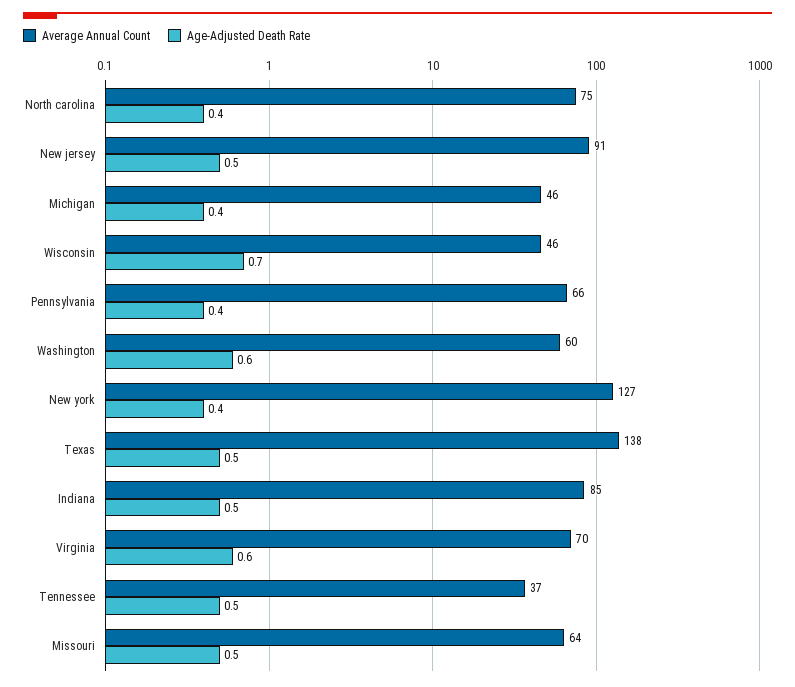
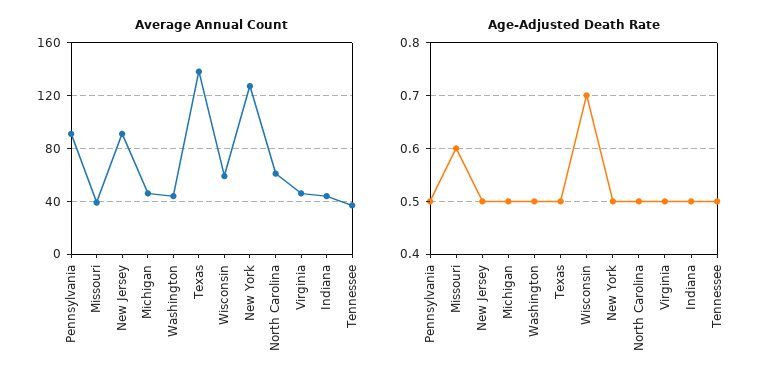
Average Annual Count, North carolina: 75 -> 60
Age-Adjusted Death Rate, North carolina: 0.4 -> 0.5
Age-Adjusted Death Rate, Michigan: 0.4 -> 0.5
Average Annual Count, Wisconsin: 46 -> 60
Average Annual Count, Pennsylvania: 66 -> 90
Age-Adjusted Death Rate, Pennsylvania: 0.4 -> 0.5
Average Annual Count, Washington: 60 -> 45
Age-Adjusted Death Rate, Washington: 0.6 -> 0.5
Age-Adjusted Death Rate, New york: 0.4 -> 0.5
Average Annual Count, Indiana: 85 -> 45
Average Annual Count, Virginia: 70 -> 45
Age-Adjusted Death Rate, Virginia: 0.6 -> 0.5
Average Annual Count, Missouri: 64 -> 40
Age-Adjusted Death Rate, Missouri: 0.5 -> 0.6

